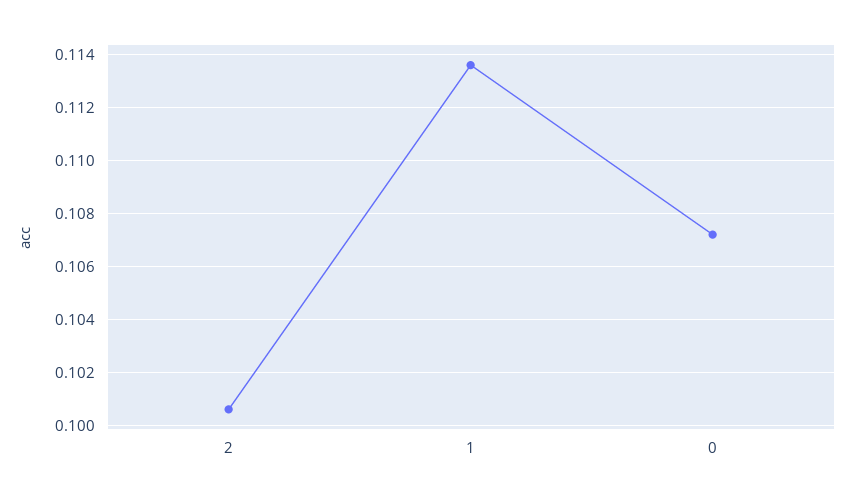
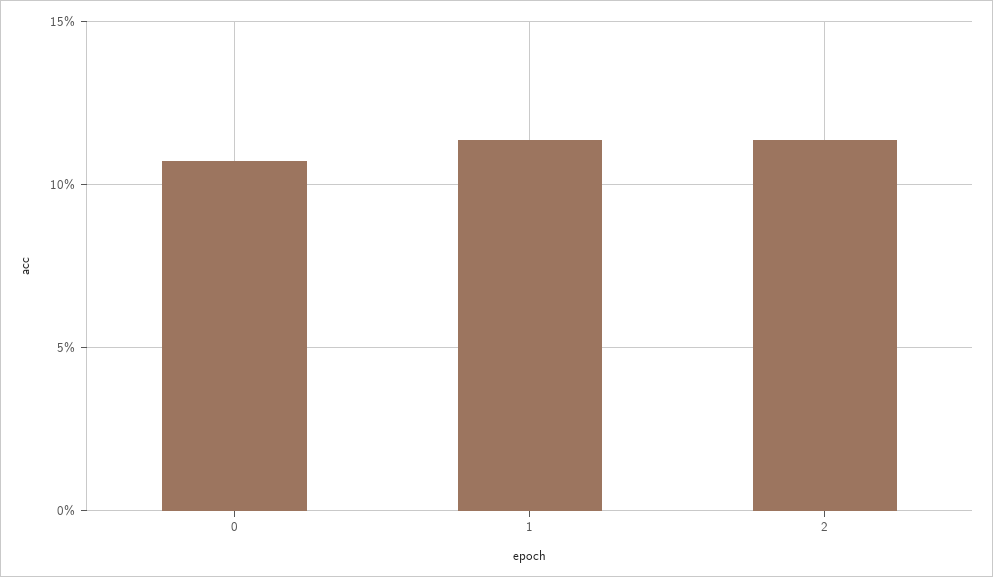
2: 0.1005 -> 0.115

